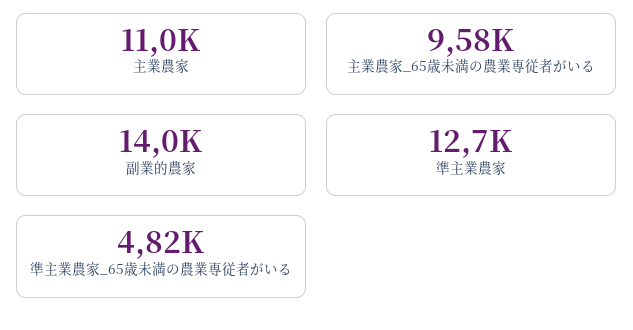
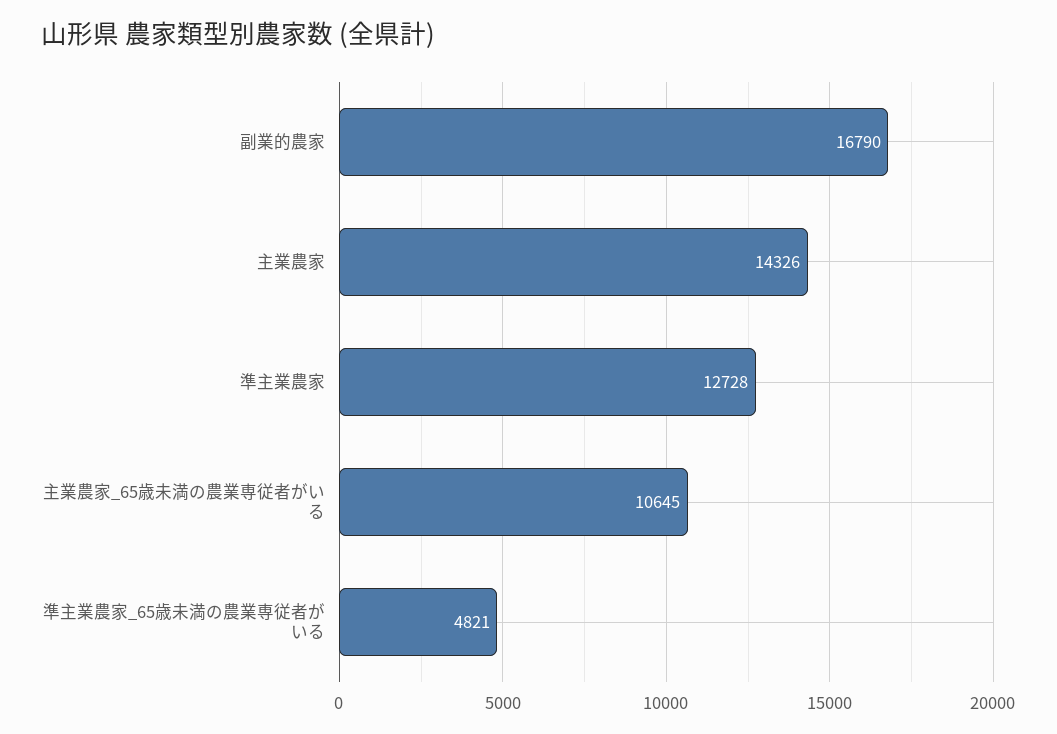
主業農家: 11000 -> 14326
主業農家_65歳未満の農業専従者がいる: 9580 -> 10645
副業的農家: 14000 -> 16790

